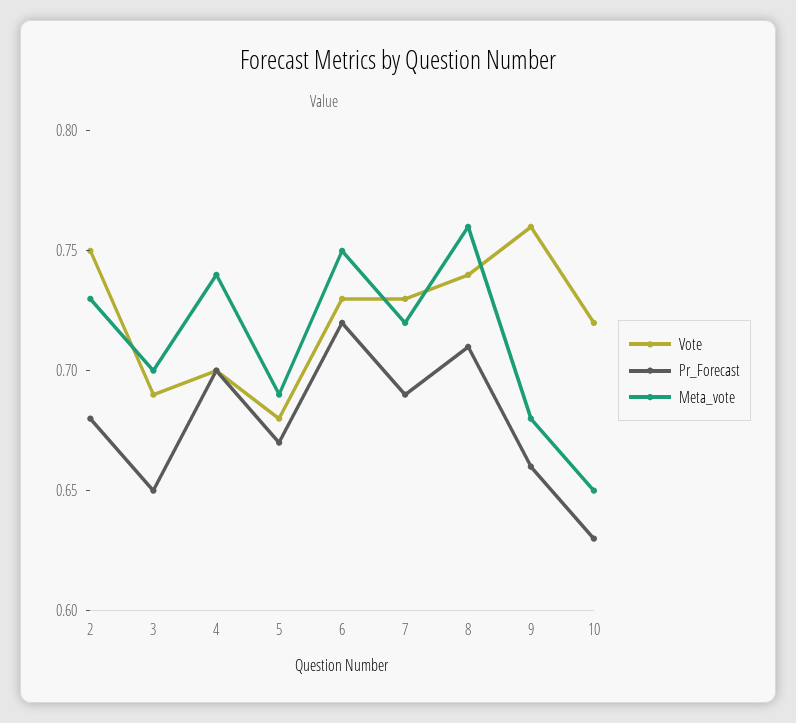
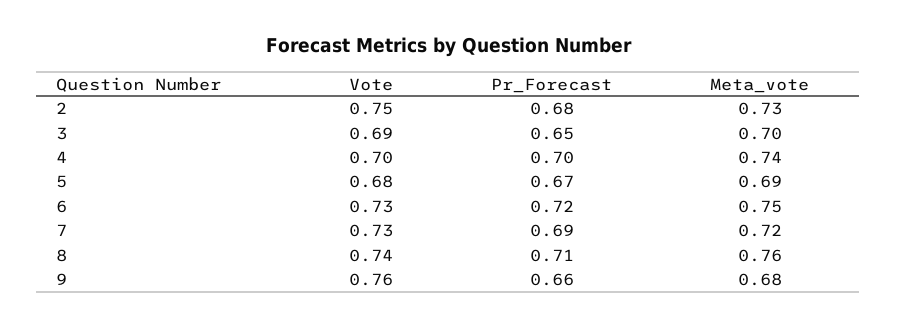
Vote, 10: 0.72 -> none
Pr_Forecast, 10: 0.63 -> none
Meta_vote, 10: 0.65 -> none

